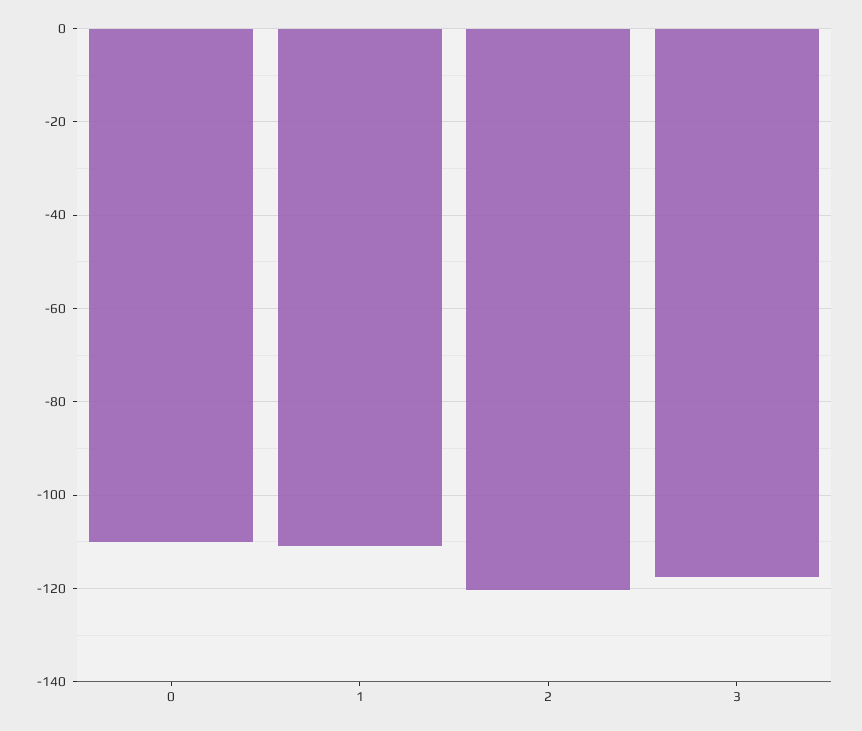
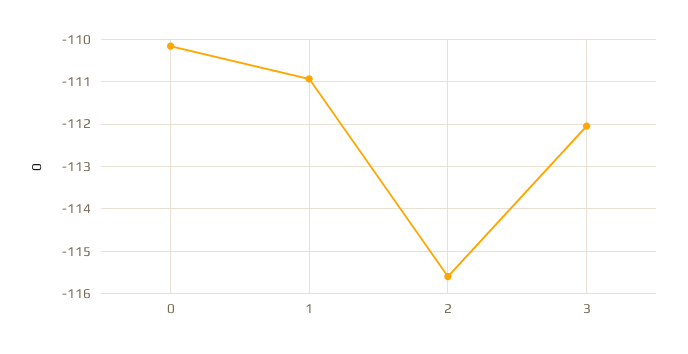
2: -120 -> -115.6
3: -118 -> -112

